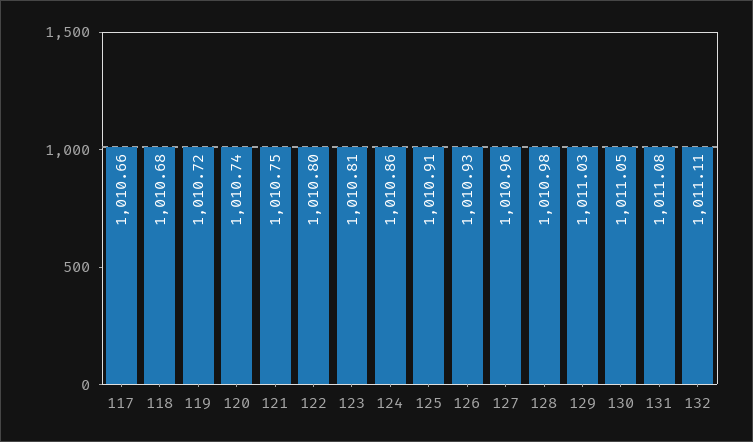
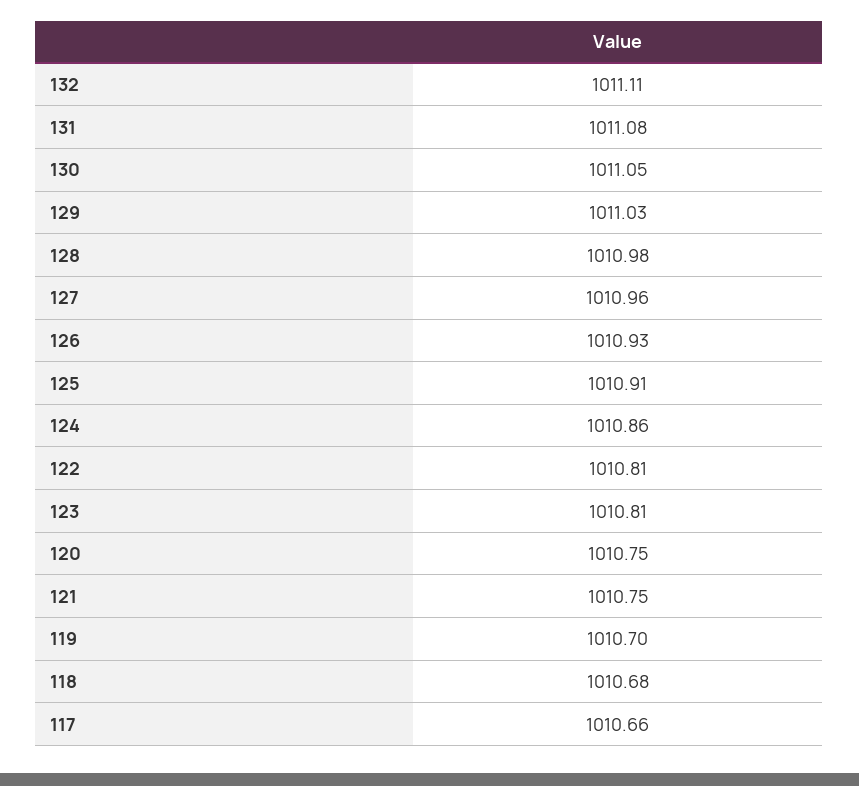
119: 1010.72 -> 1010.7
120: 1010.74 -> 1010.75
122: 1010.8 -> 1010.81

